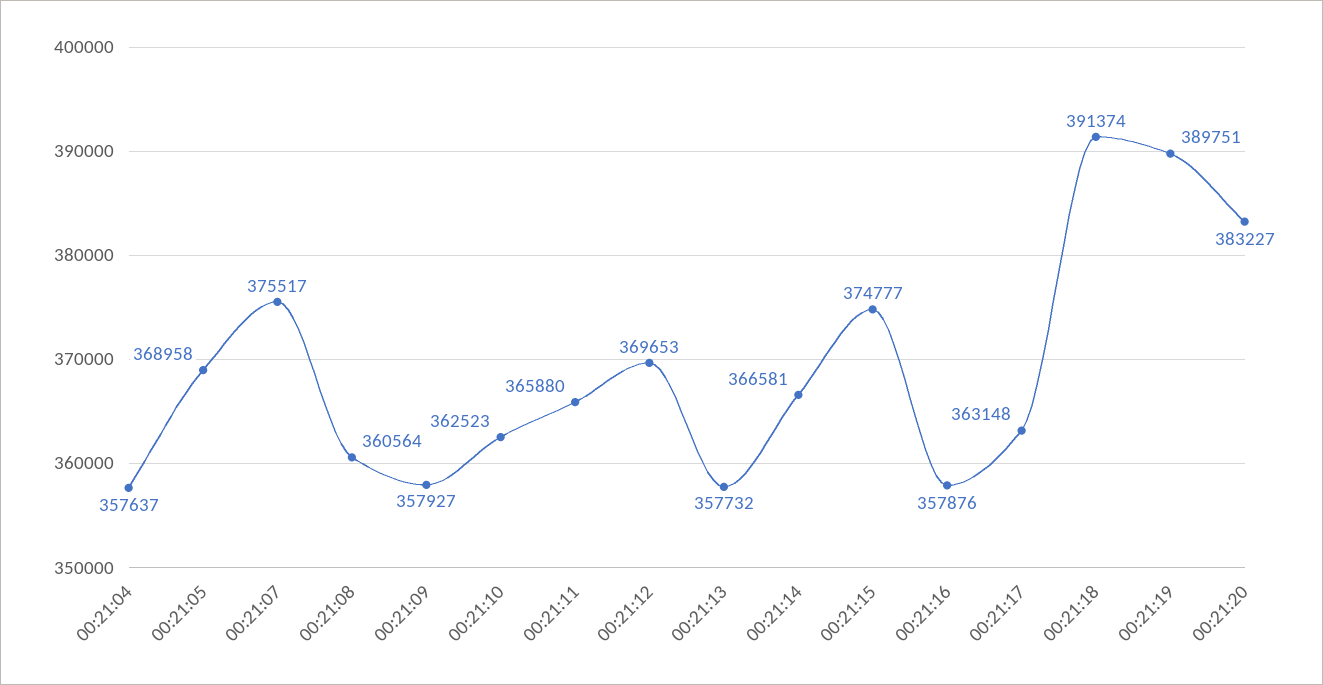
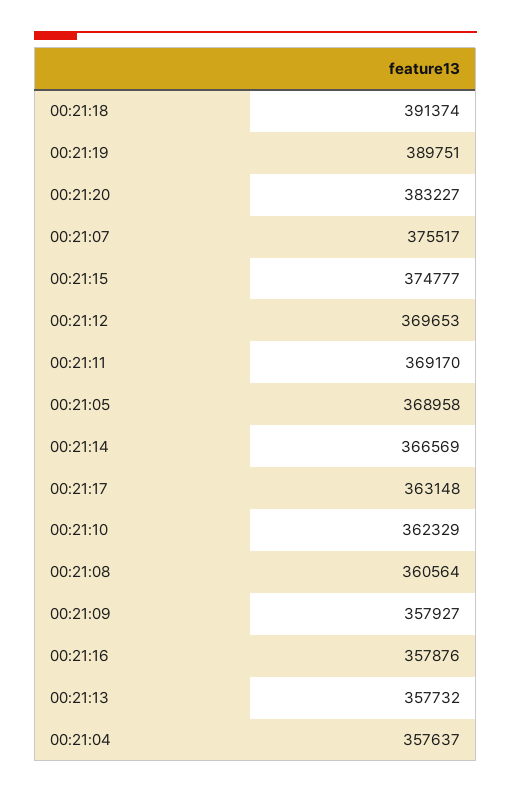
00:21:10: 362523 -> 362329
00:21:11: 365880 -> 369170
00:21:14: 366581 -> 366569

